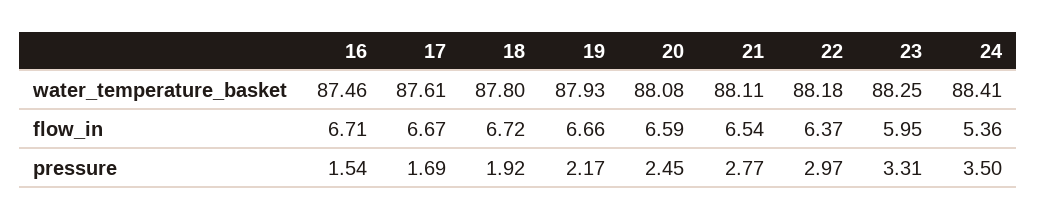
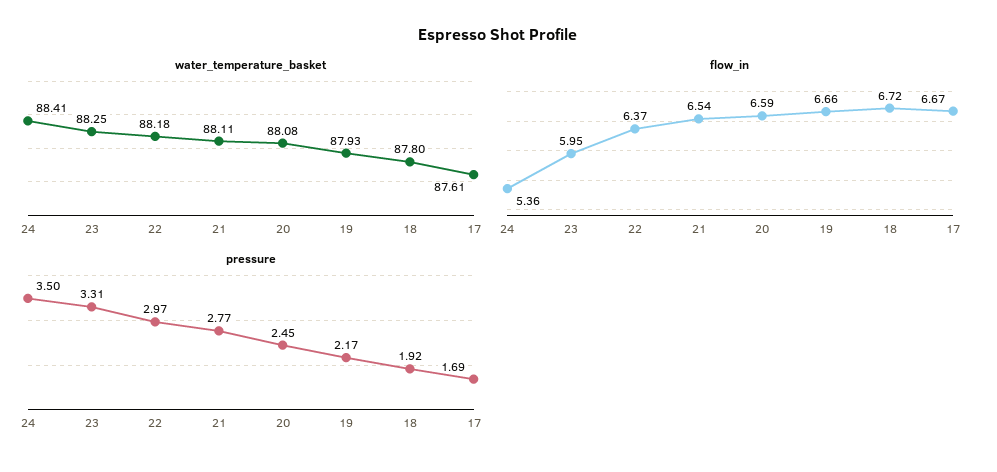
water_temperature_basket, 16: 87.46 -> none
flow_in, 16: 6.71 -> none
pressure, 16: 1.54 -> none

